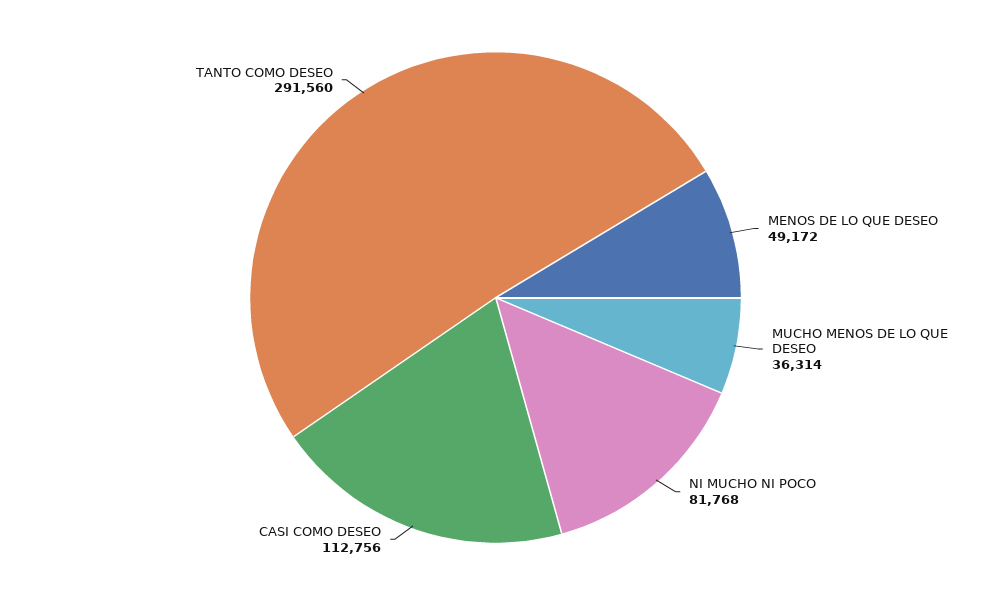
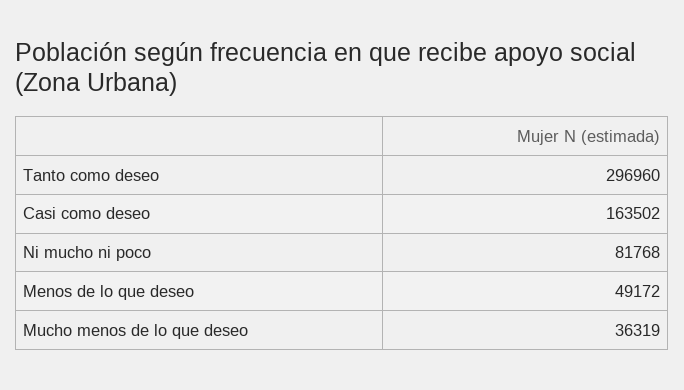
MUCHO MENOS DE LO QUE DESEO: 36314 -> 36319
CASI COMO DESEO: 112756 -> 163502
TANTO COMO DESEO: 291560 -> 296960

